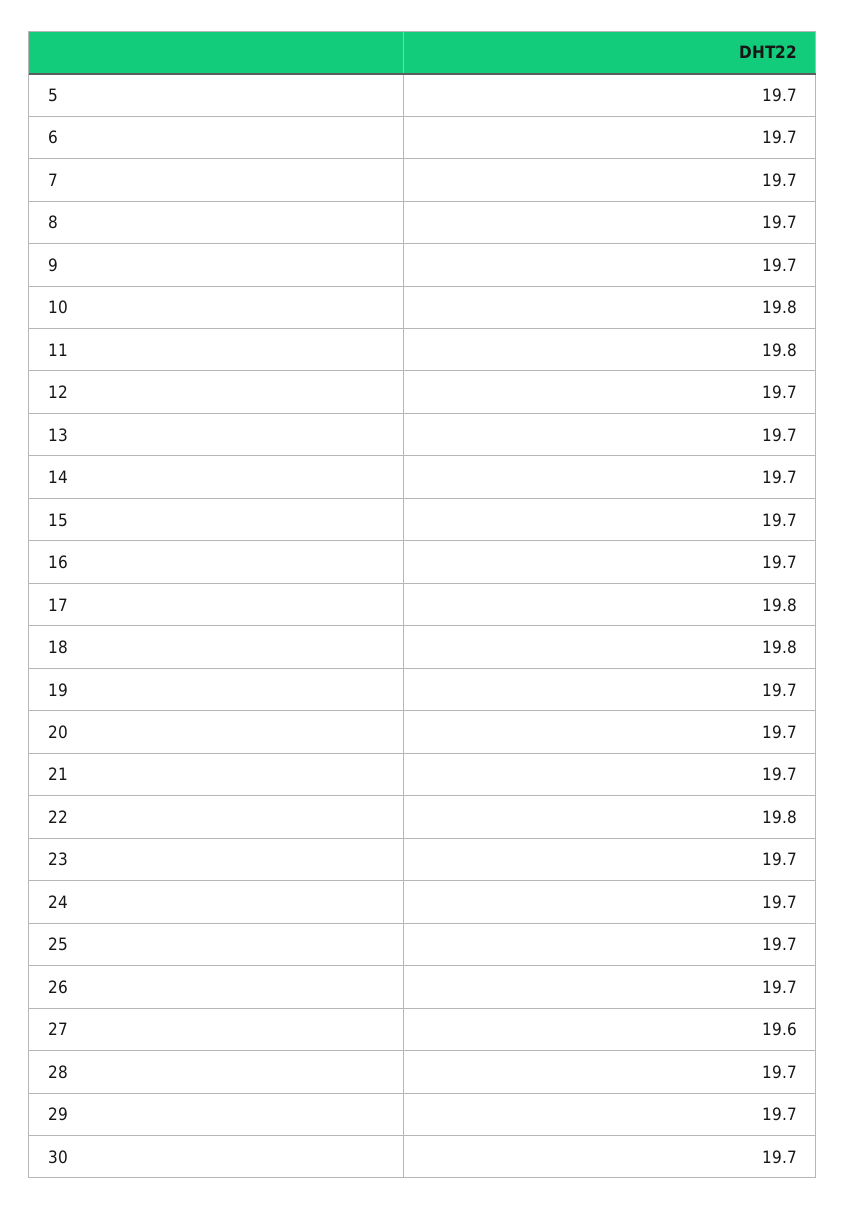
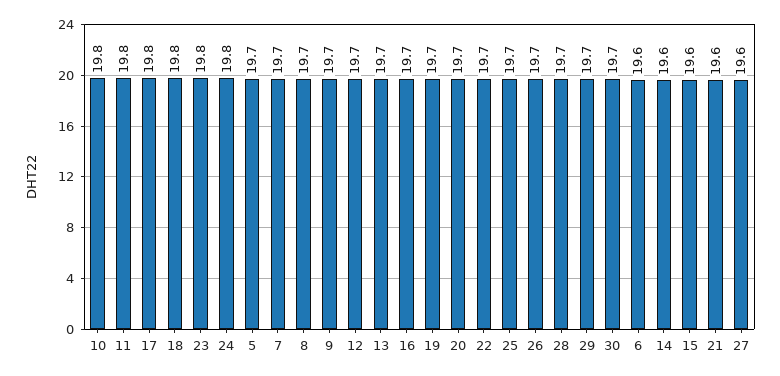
6: 19.7 -> 19.6
14: 19.7 -> 19.6
15: 19.7 -> 19.6
21: 19.7 -> 19.6
22: 19.8 -> 19.7
23: 19.7 -> 19.8
24: 19.7 -> 19.8

